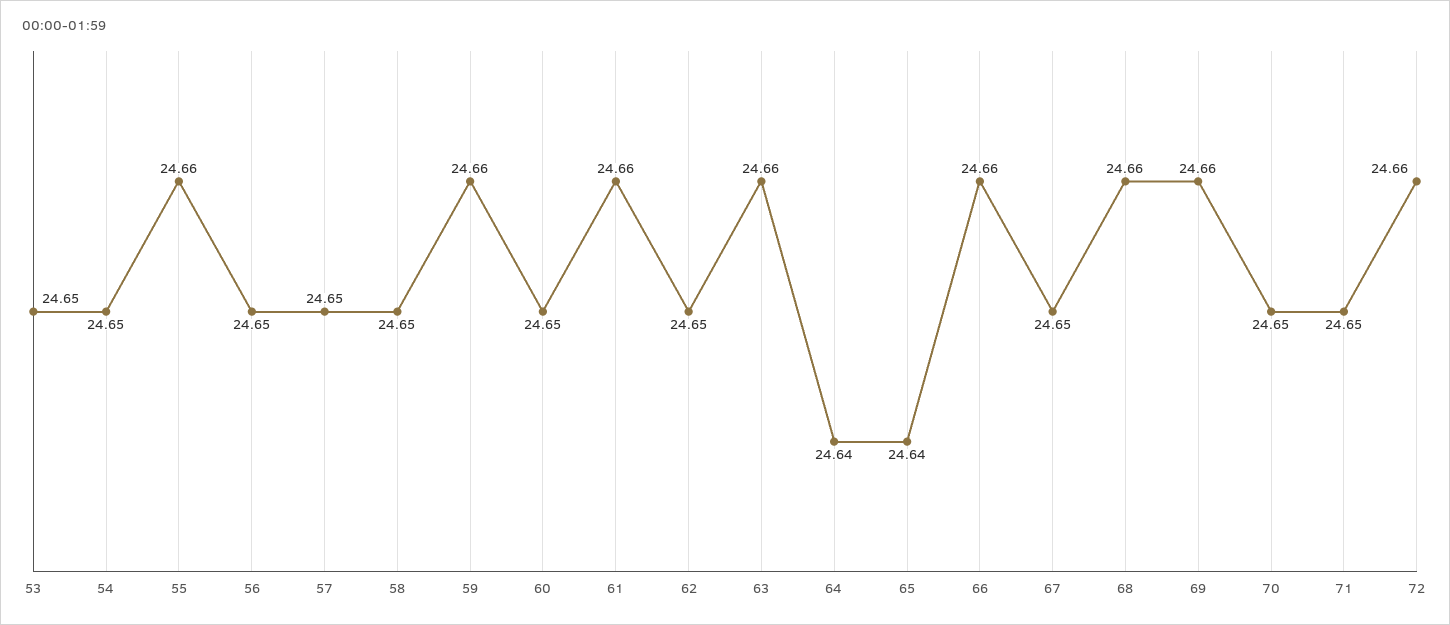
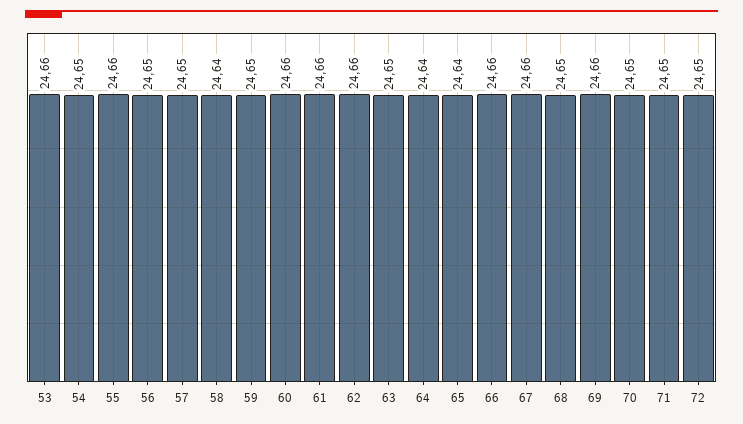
53: 24.65 -> 24.66
58: 24.65 -> 24.64
59: 24.66 -> 24.65
60: 24.65 -> 24.66
62: 24.65 -> 24.66
63: 24.66 -> 24.65
67: 24.65 -> 24.66
68: 24.66 -> 24.65
72: 24.66 -> 24.65

